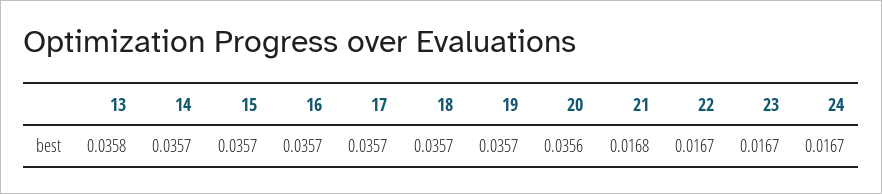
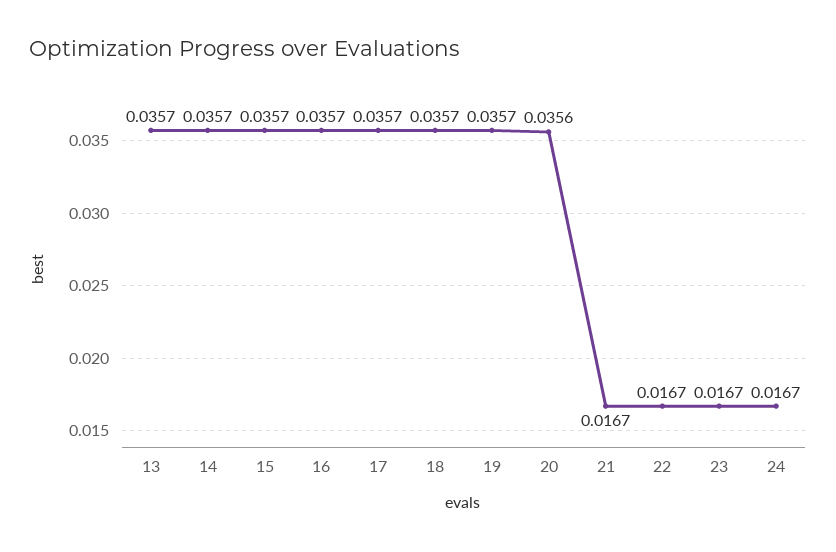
13: 0.0358 -> 0.0357
21: 0.0168 -> 0.0167

